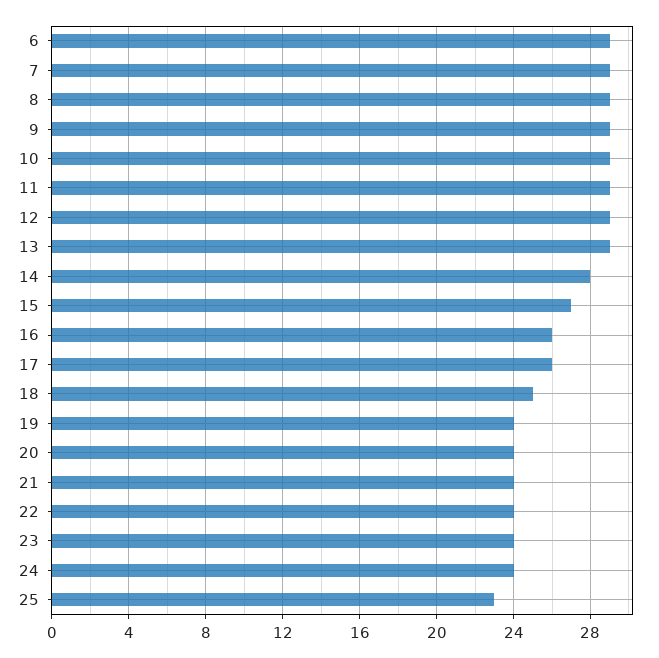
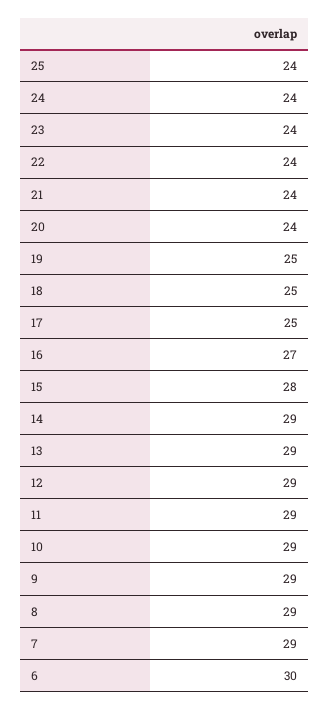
6: 29 -> 30
14: 28 -> 29
15: 27 -> 28
16: 26 -> 27
17: 26 -> 25
19: 24 -> 25
25: 23 -> 24

